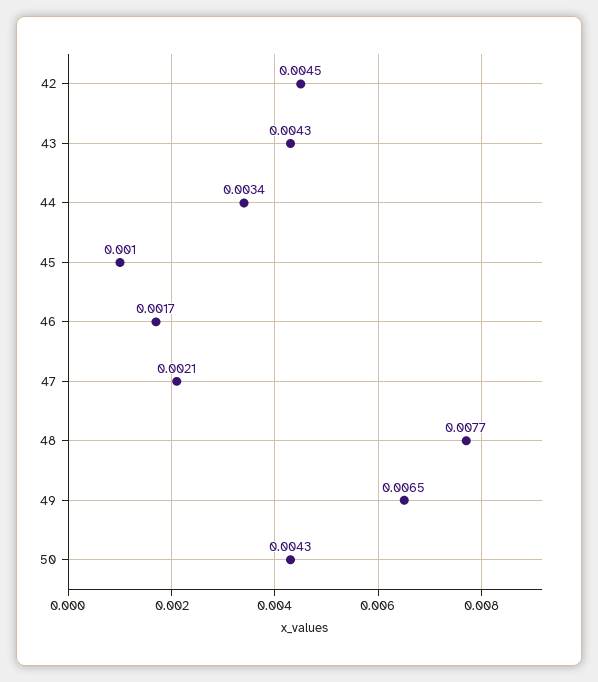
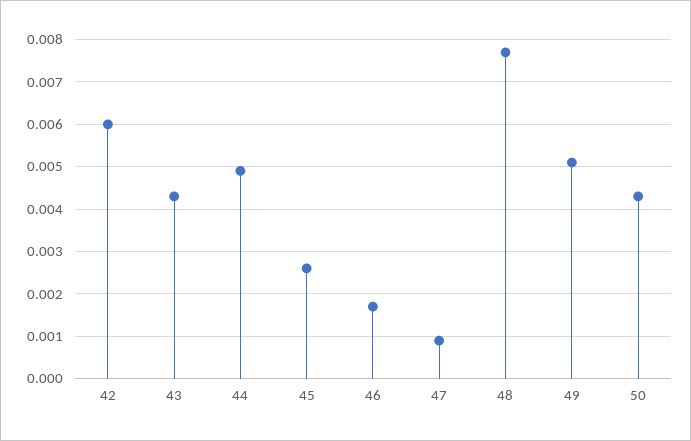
42: 0.0045 -> 0.006
44: 0.0034 -> 0.005
45: 0.001 -> 0.0025
47: 0.0021 -> 0.001
49: 0.0065 -> 0.005

